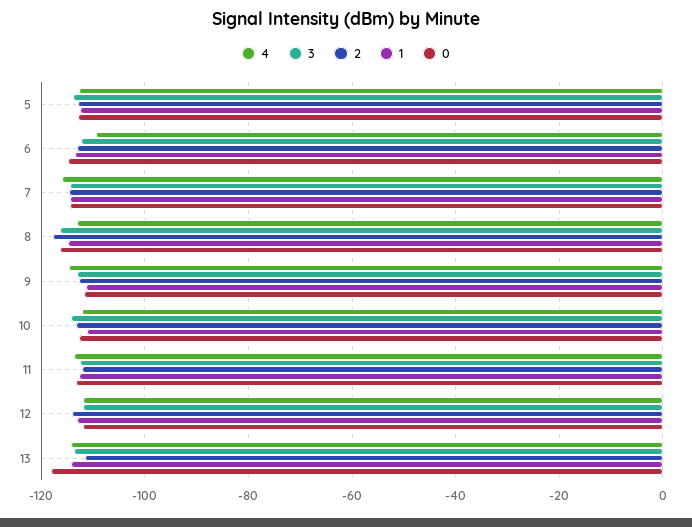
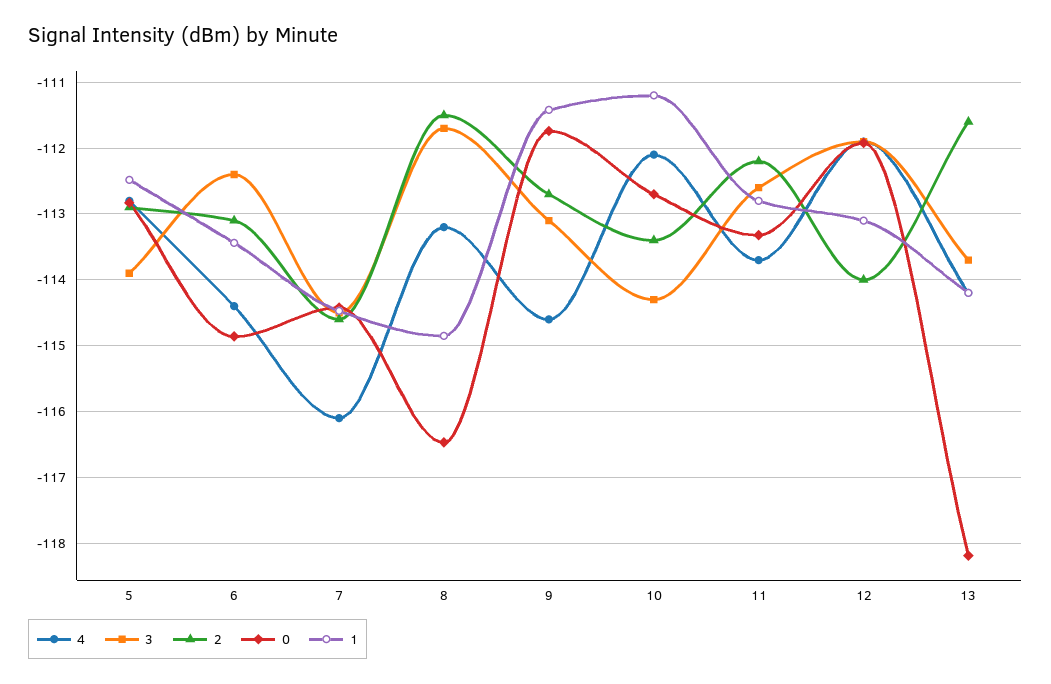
4, 6: -110 -> -114.4
3, 8: -116 -> -111.7
2, 8: -118 -> -111.5

